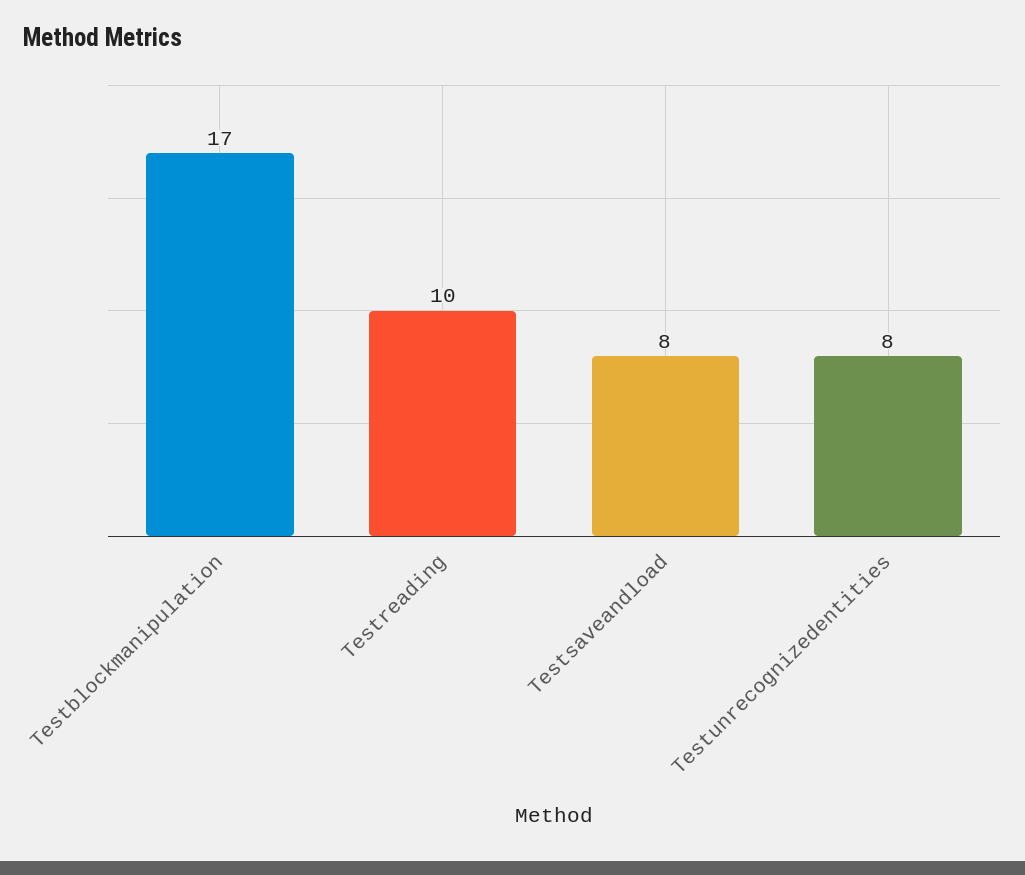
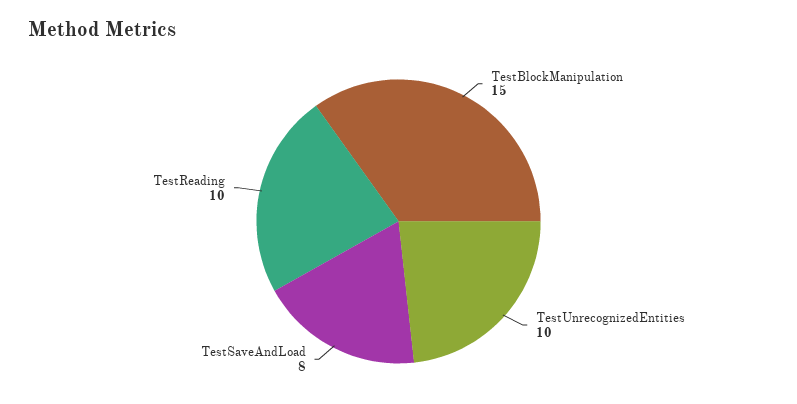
Testblockmanipulation: 17 -> 15
Testunrecognizedentities: 8 -> 10

